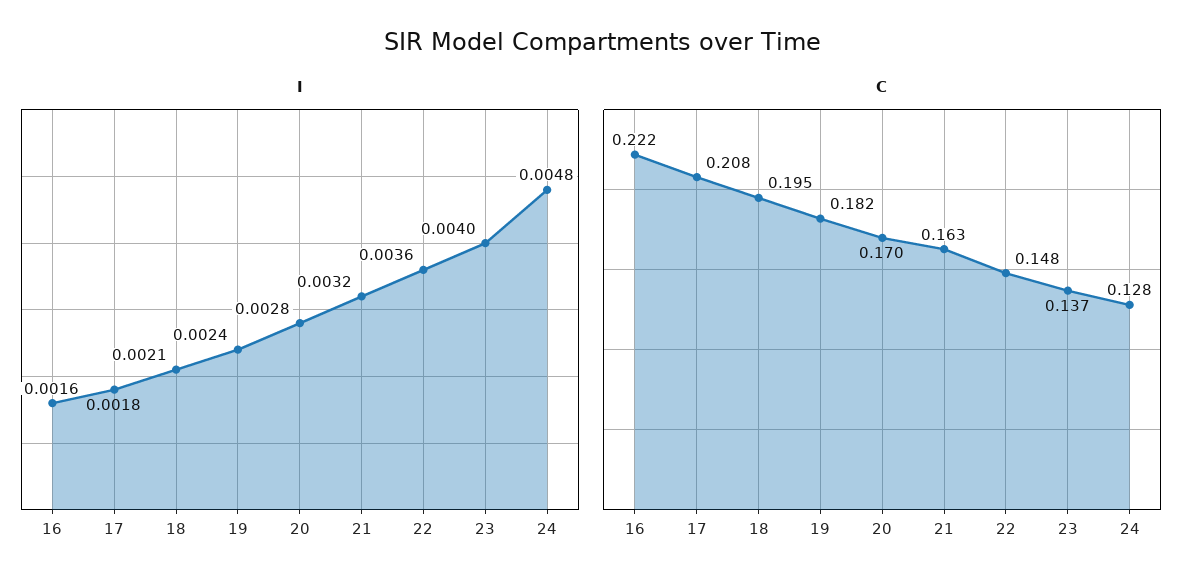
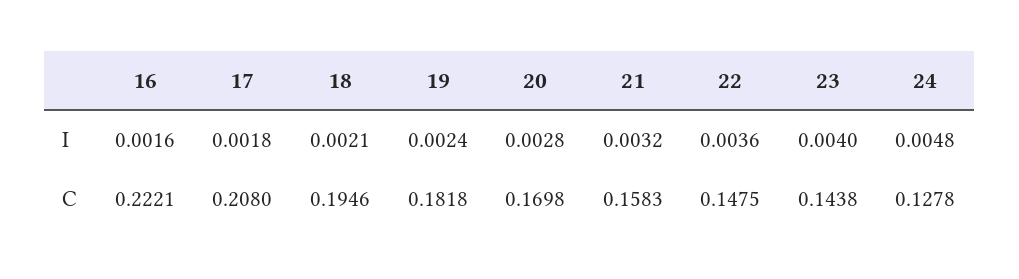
C, 21: 0.163 -> 0.1583
C, 23: 0.137 -> 0.1438

